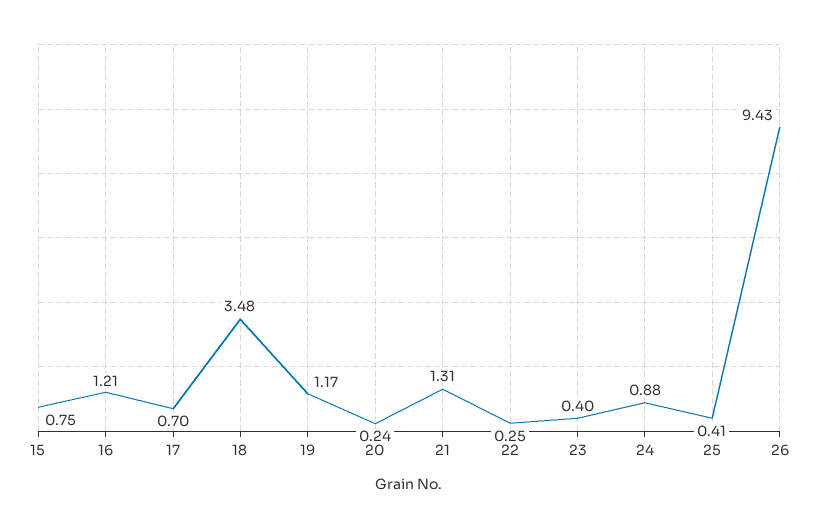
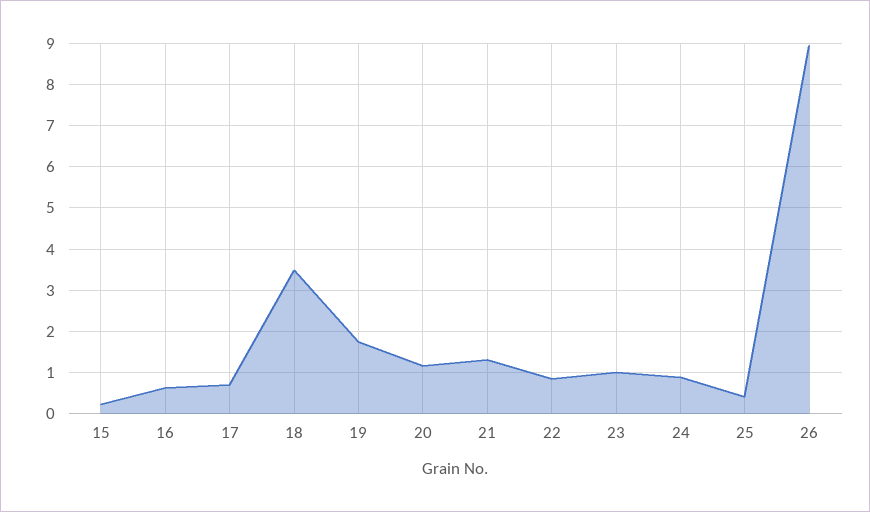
15: 0.75 -> 0.2
16: 1.21 -> 0.6
19: 1.17 -> 1.8
20: 0.24 -> 1.2
22: 0.25 -> 0.8
23: 0.4 -> 1
26: 9.43 -> 9

